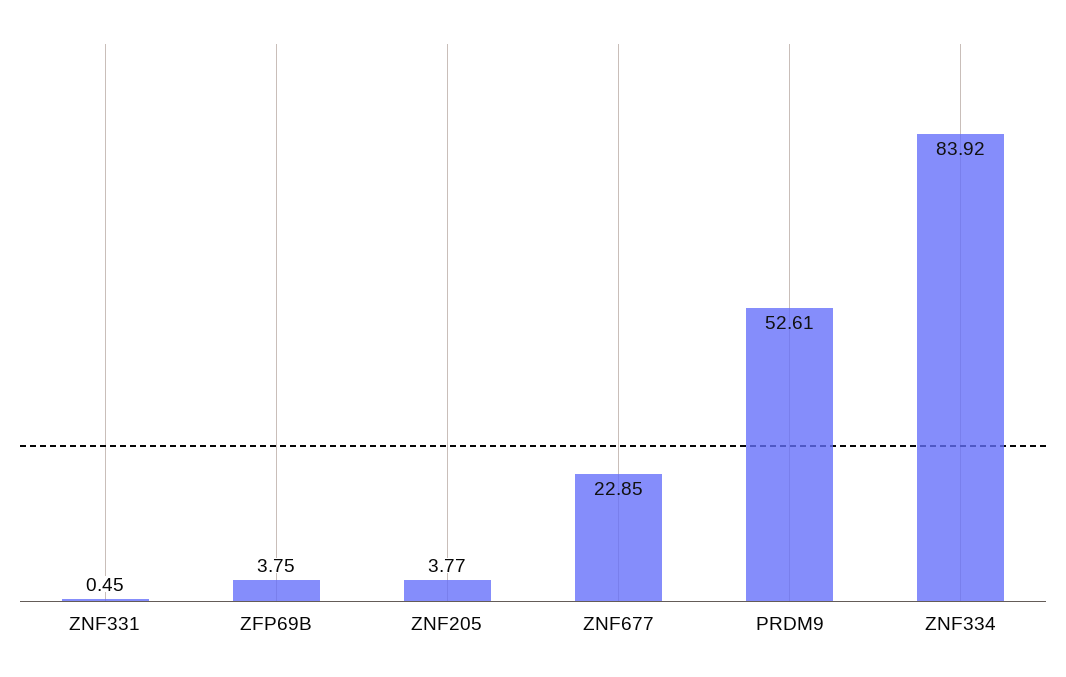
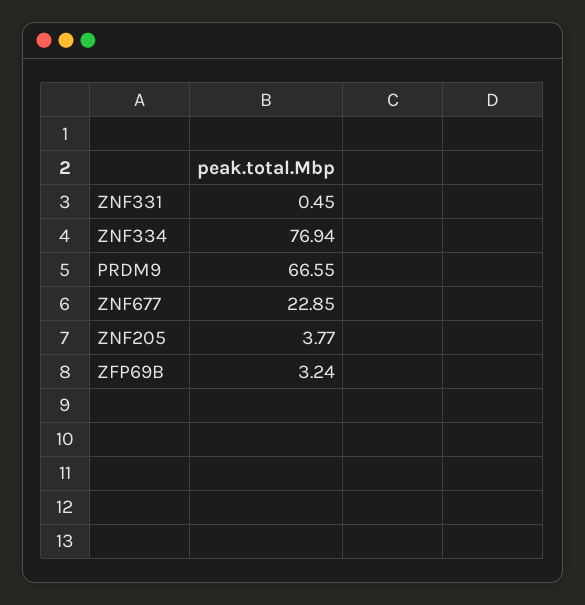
ZFP69B: 3.75 -> 3.24
PRDM9: 52.61 -> 66.55
ZNF334: 83.92 -> 76.94

